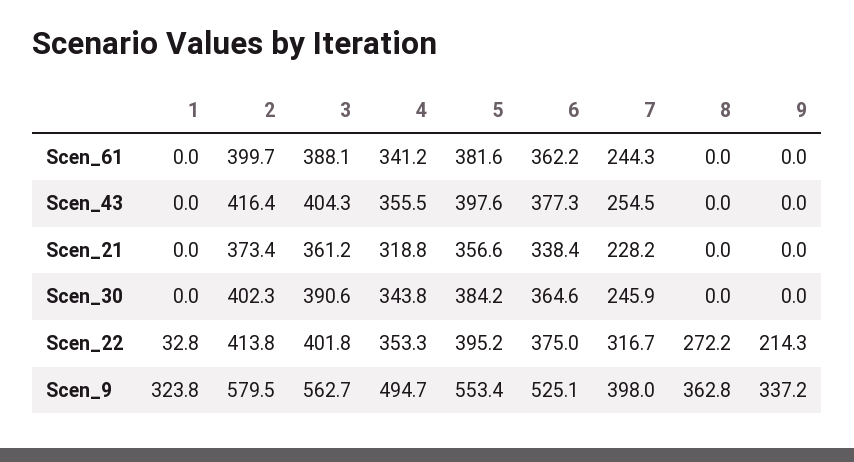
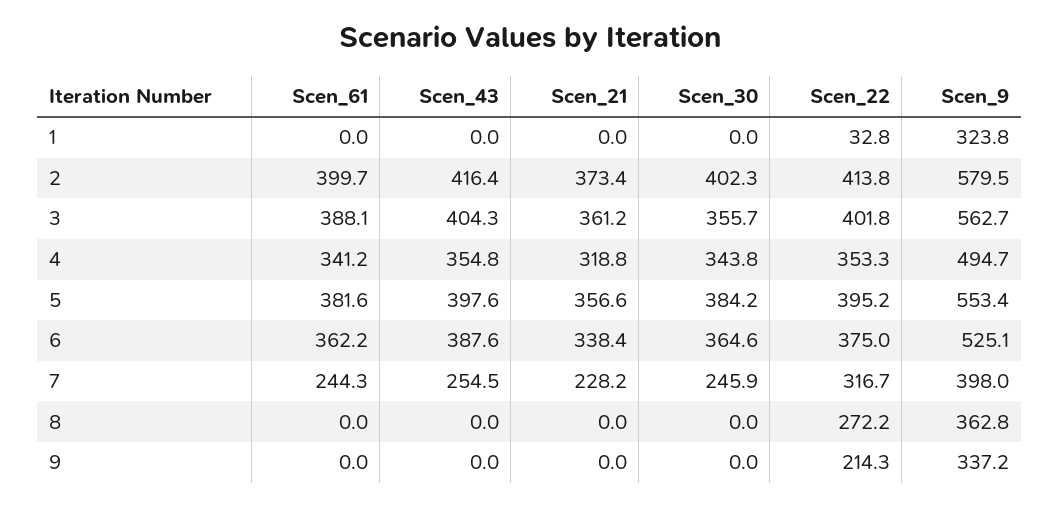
4, Scen_43: 355.5 -> 354.8
6, Scen_43: 377.3 -> 387.6
3, Scen_30: 390.6 -> 355.7

